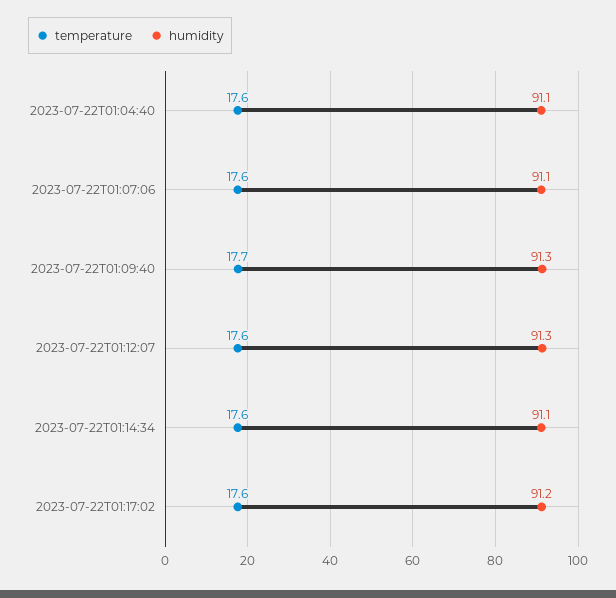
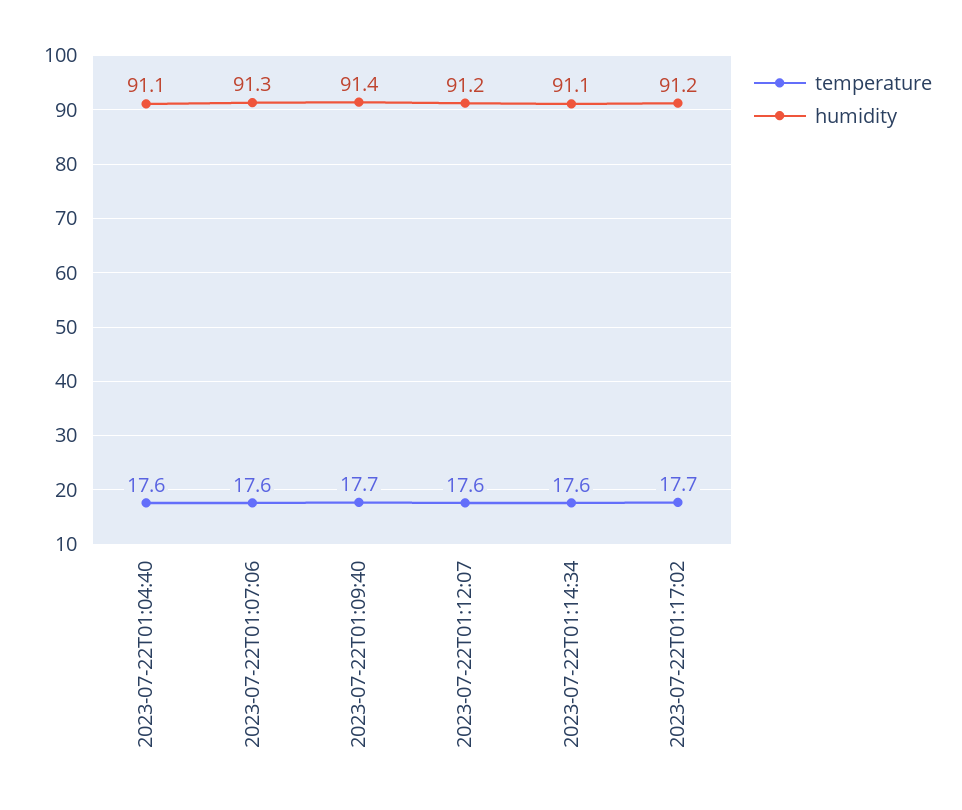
humidity, 2023-07-22T01:07:06: 91.1 -> 91.3
humidity, 2023-07-22T01:09:40: 91.3 -> 91.4
humidity, 2023-07-22T01:12:07: 91.3 -> 91.2
temperature, 2023-07-22T01:17:02: 17.6 -> 17.7

